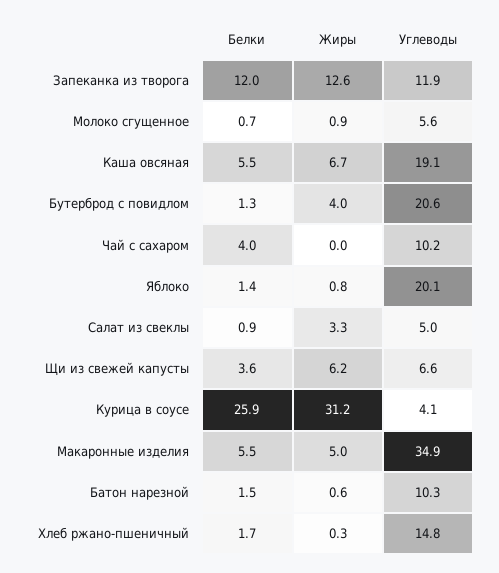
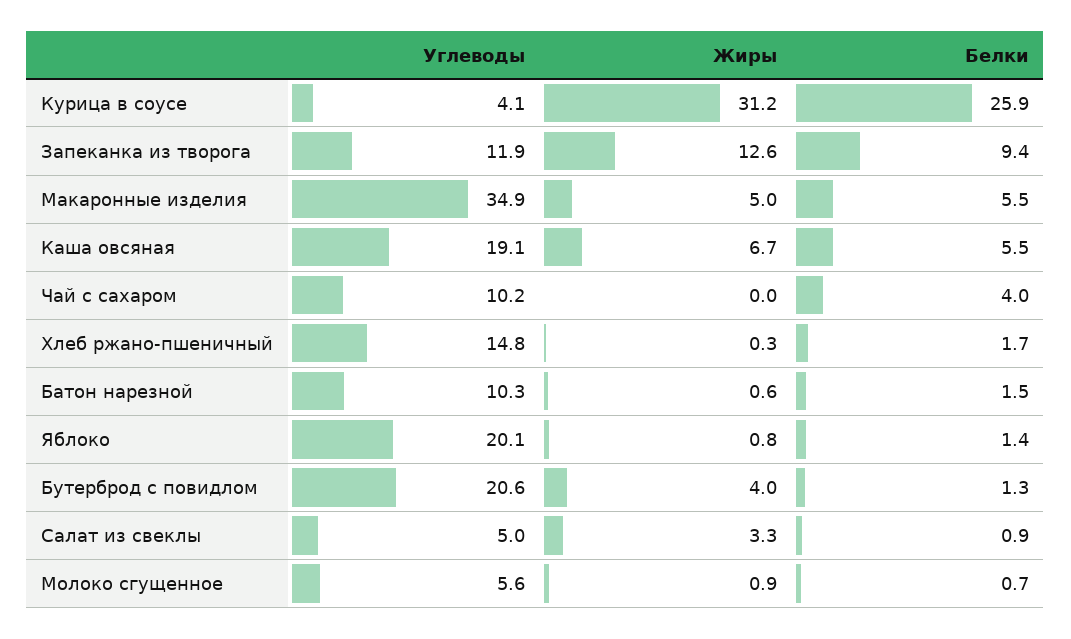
Белки, Запеканка из творога: 12 -> 9.4
Белки, Щи из свежей капусты: 3.6 -> none
Жиры, Щи из свежей капусты: 6.2 -> none
Углеводы, Щи из свежей капусты: 6.6 -> none

